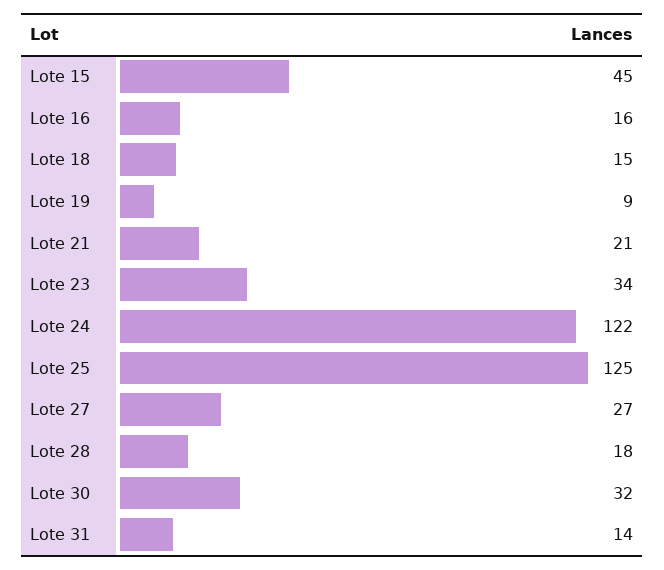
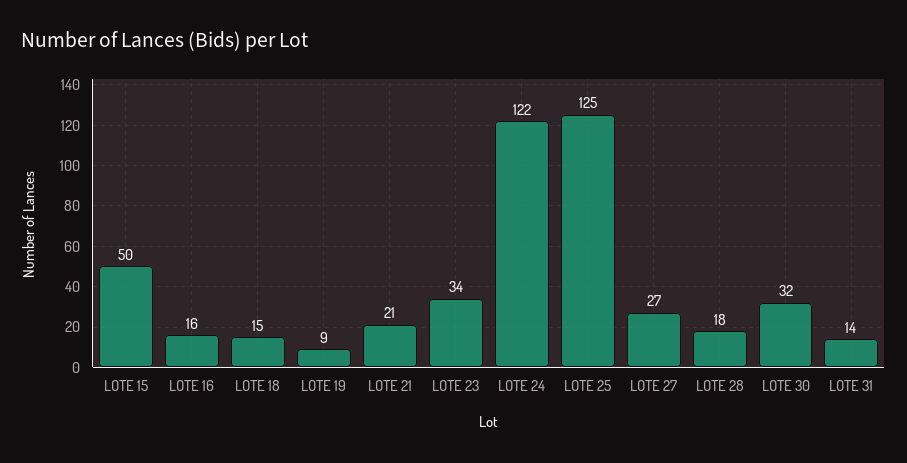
Lote 15: 45 -> 50

